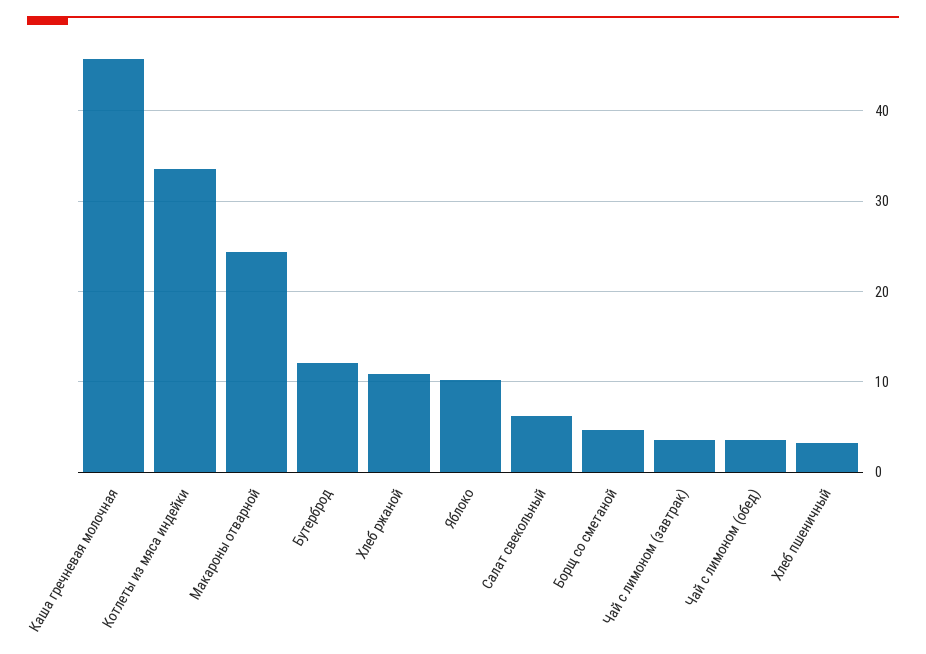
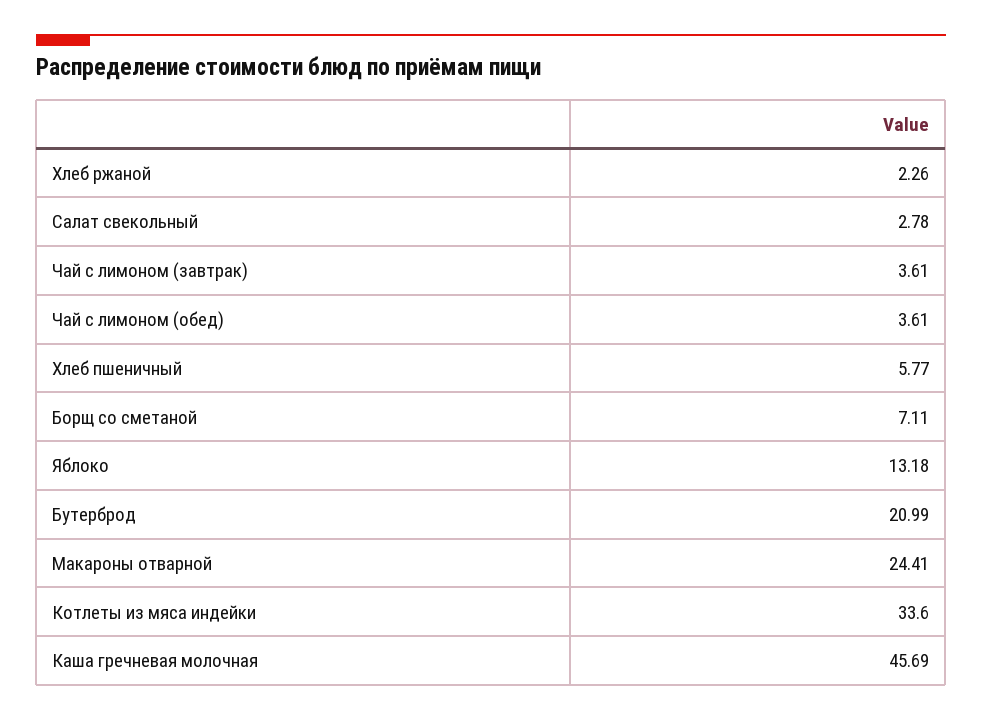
Бутерброд: 12 -> 20.99
Хлеб ржаной: 11 -> 2.26
Яблоко: 10 -> 13.18
Салат свекольный: 6 -> 2.78
Борщ со сметаной: 5 -> 7.11
Хлеб пшеничный: 3 -> 5.77

